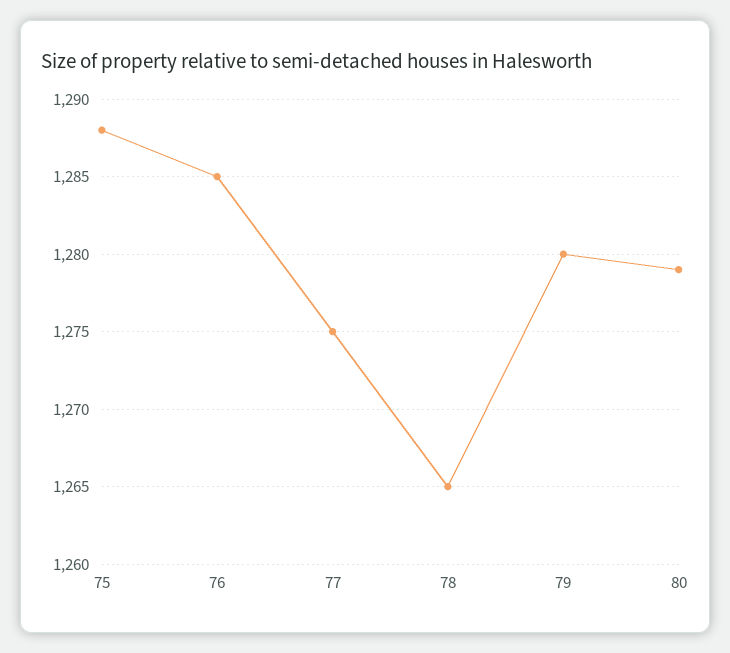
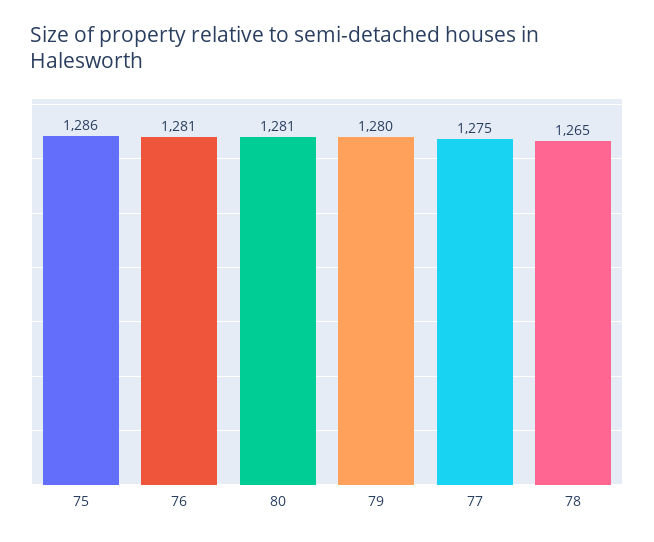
75: 1288 -> 1286
76: 1285 -> 1281
80: 1279 -> 1281

